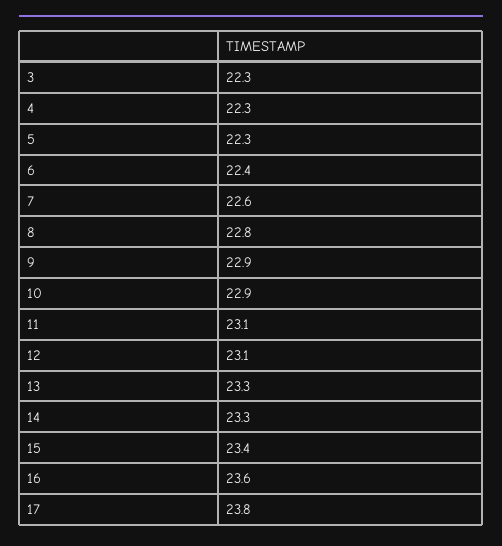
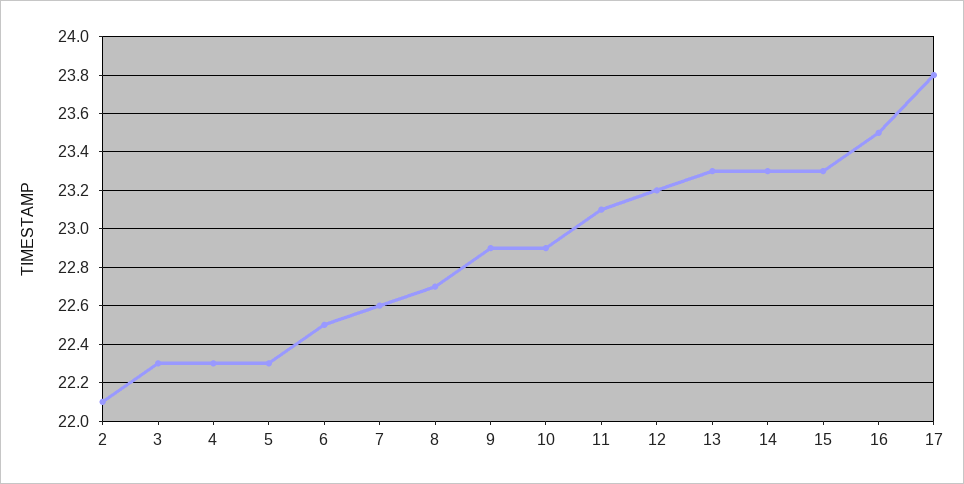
6: 22.4 -> 22.5
8: 22.8 -> 22.7
12: 23.1 -> 23.2
15: 23.4 -> 23.3
16: 23.6 -> 23.5
2: none -> 22.1

